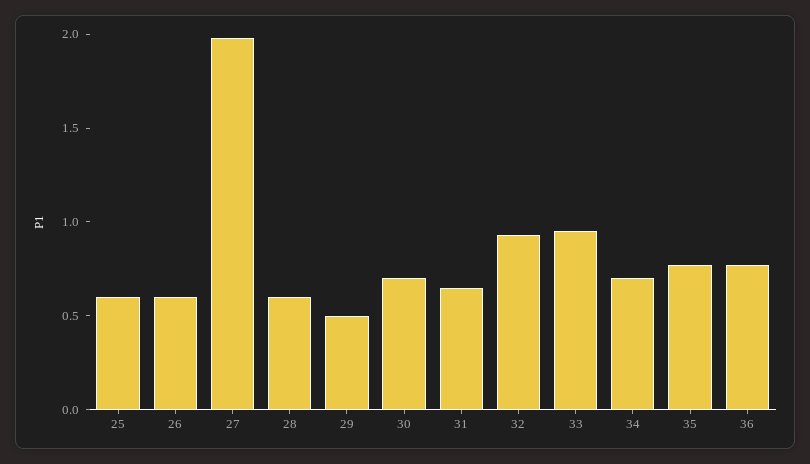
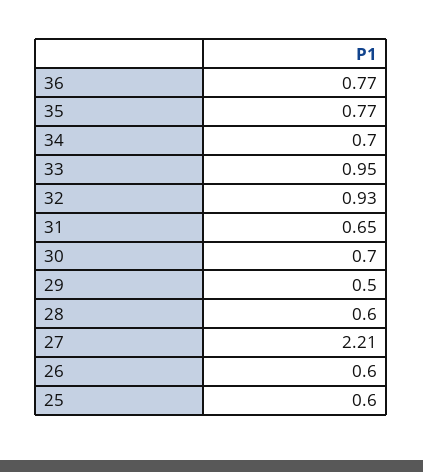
27: 2 -> 2.21

